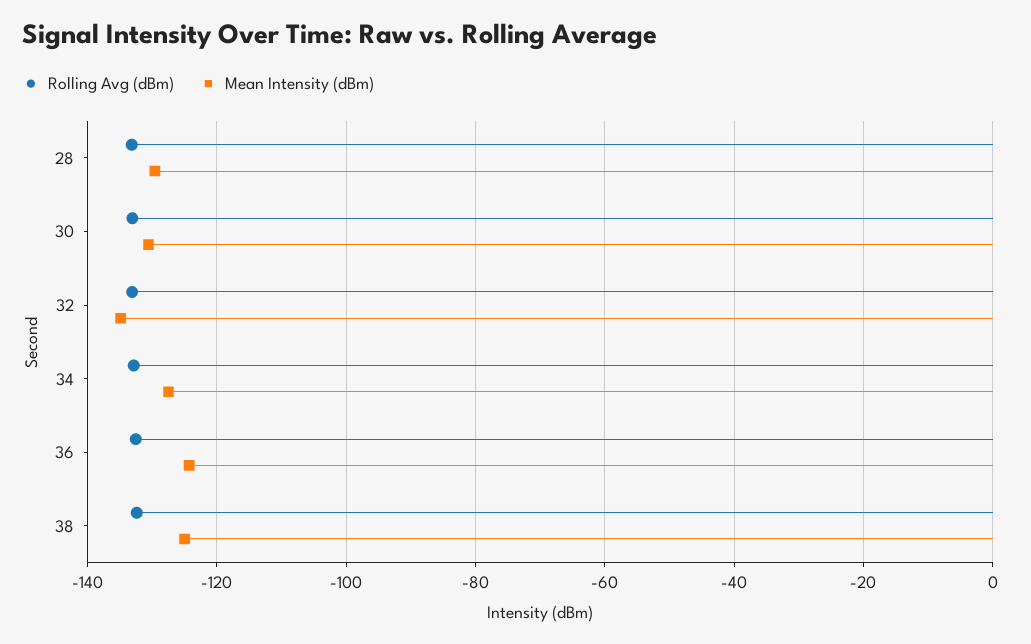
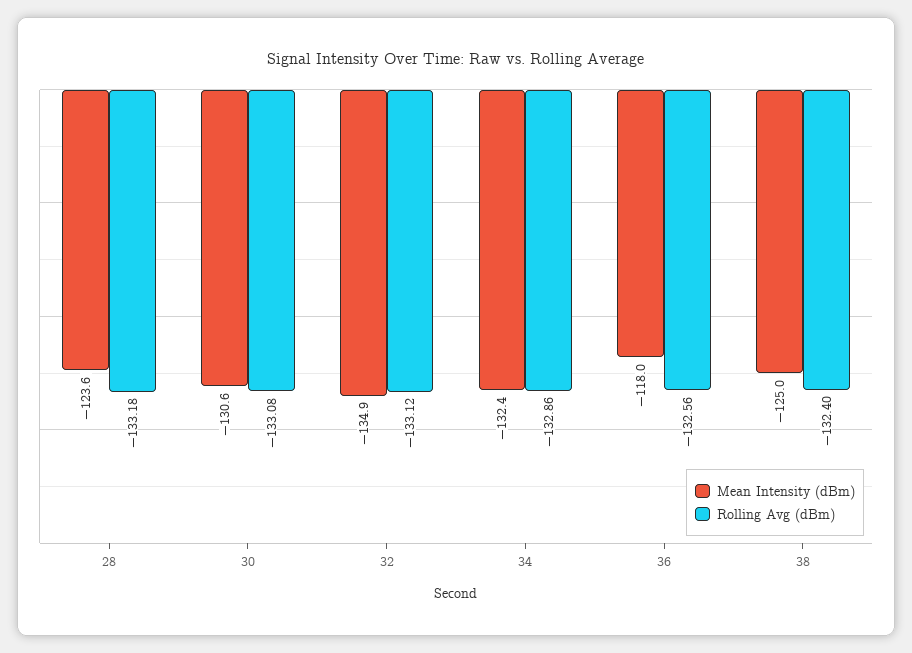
Mean Intensity (dBm), 28: -130 -> -123.6
Mean Intensity (dBm), 34: -128 -> -132.4
Mean Intensity (dBm), 36: -124 -> -118

